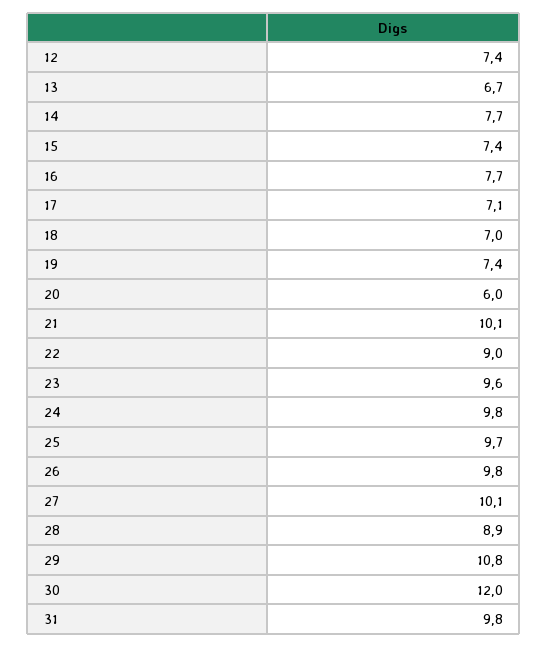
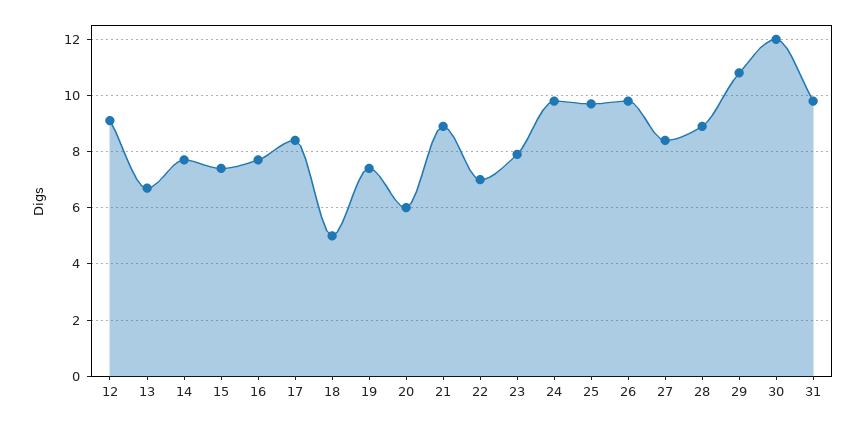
12: 7.4 -> 9
17: 7.1 -> 8.5
18: 7 -> 5
21: 10.1 -> 9
22: 9 -> 7
23: 9.6 -> 8
27: 10.1 -> 8.5

